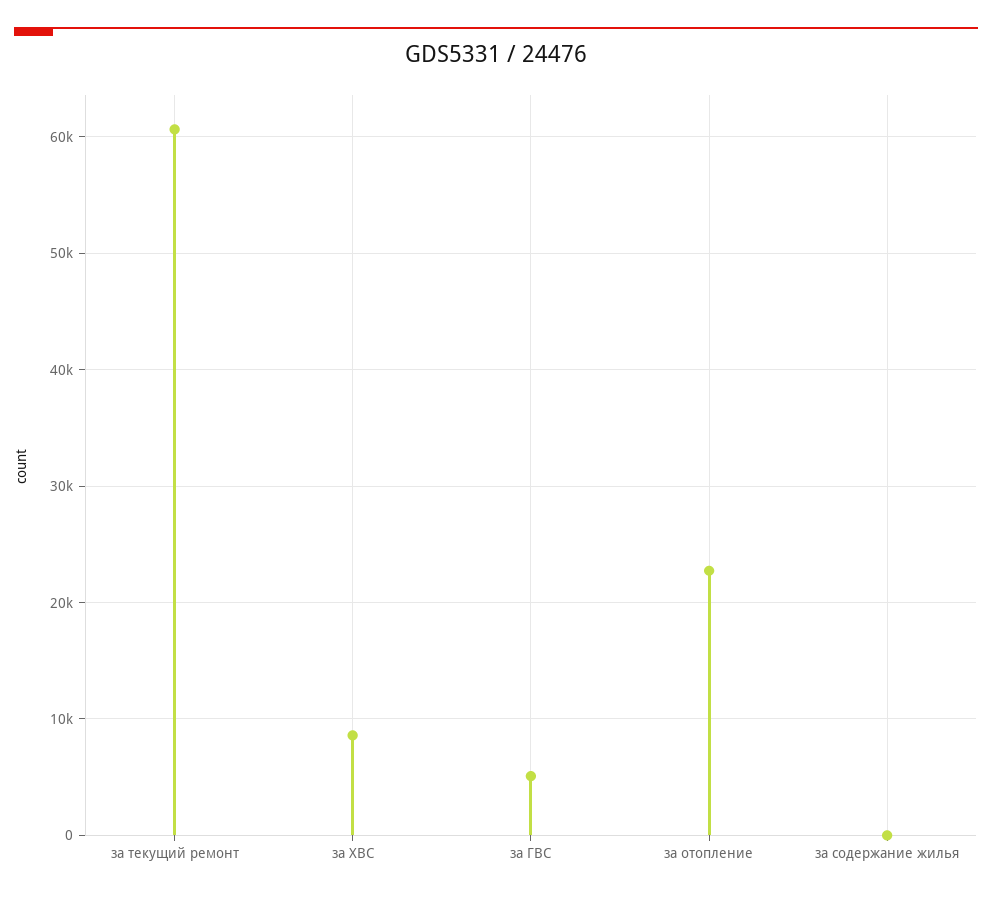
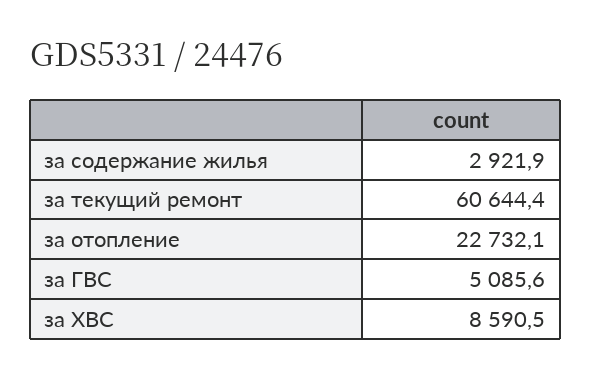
за содержание жилья: 0 -> 2921.9

